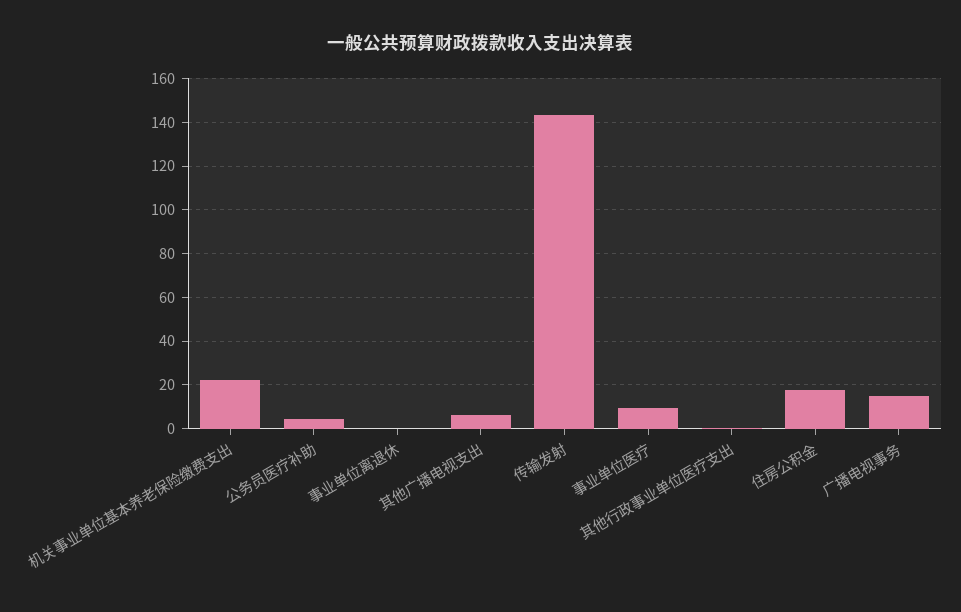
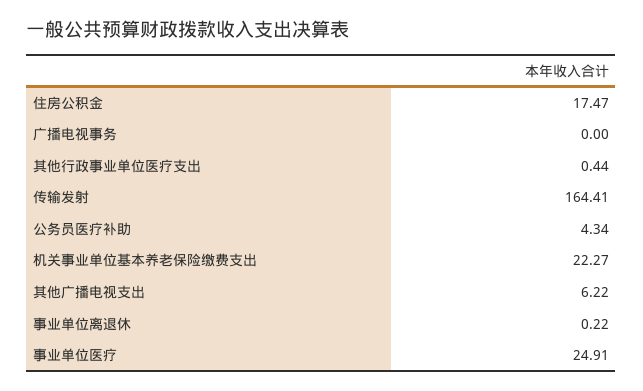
传输发射: 145 -> 164.41
事业单位医疗: 10 -> 24.91
广播电视事务: 15 -> 0

